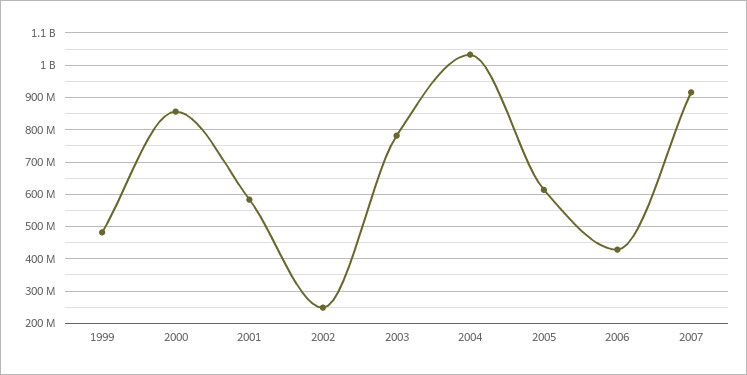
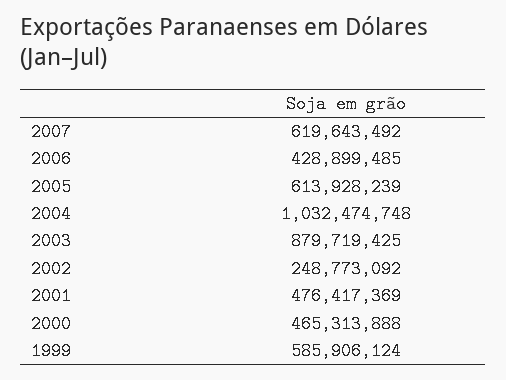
1999: 480000000 -> 585906124
2000: 860000000 -> 465313888
2001: 580000000 -> 476417369
2003: 780000000 -> 879719425
2007: 920000000 -> 619643492

